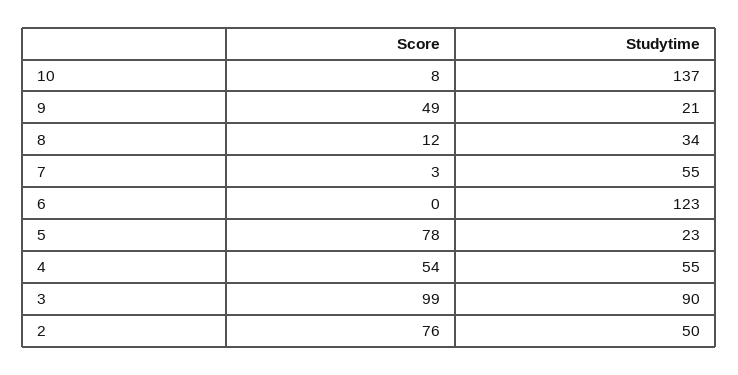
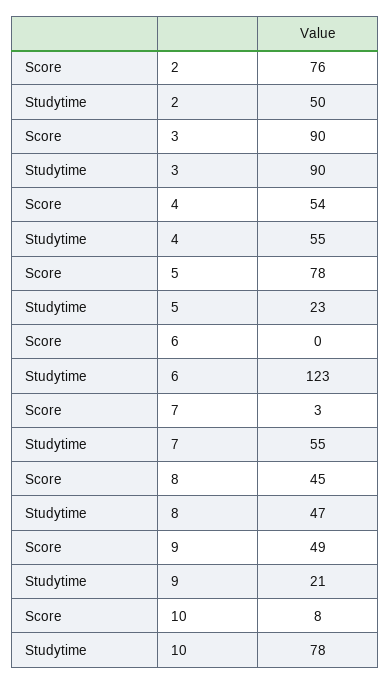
Studytime, 10: 137 -> 78
Score, 8: 12 -> 45
Studytime, 8: 34 -> 47
Score, 3: 99 -> 90

